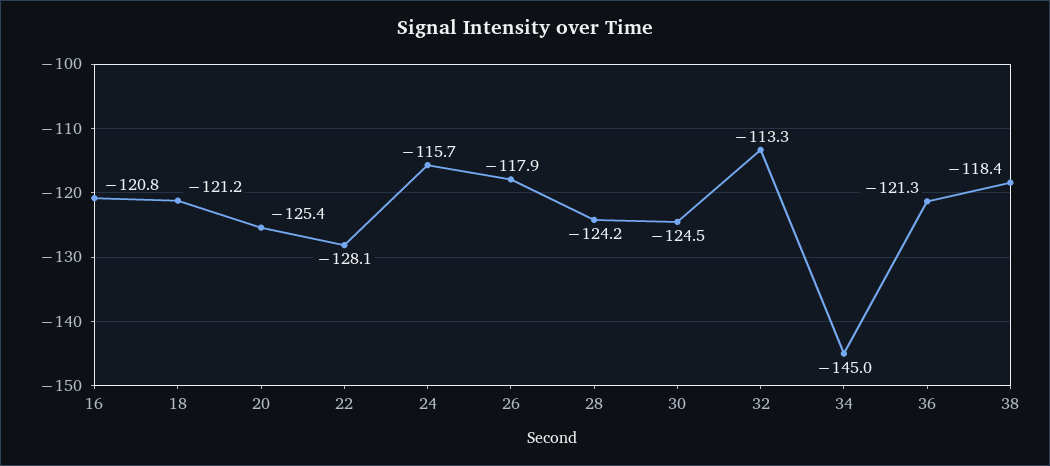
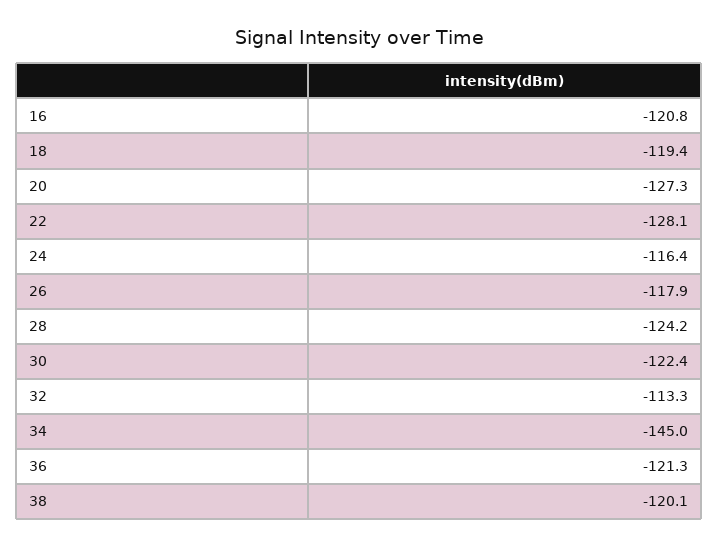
18: -121.2 -> -119.4
20: -125.4 -> -127.3
24: -115.7 -> -116.4
30: -124.5 -> -122.4
38: -118.4 -> -120.1

